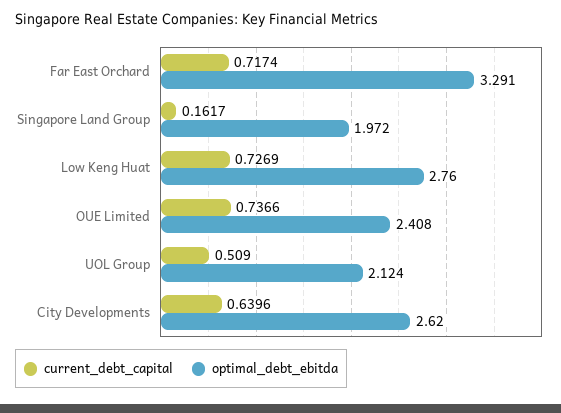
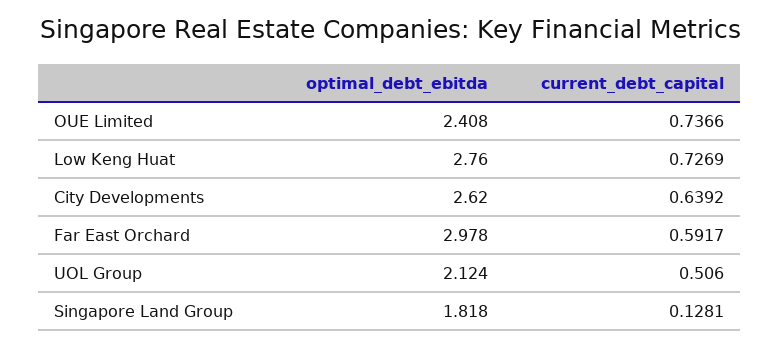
current_debt_capital, Far East Orchard: 0.7174 -> 0.5917
optimal_debt_ebitda, Far East Orchard: 3.291 -> 2.978
current_debt_capital, Singapore Land Group: 0.1617 -> 0.1281
optimal_debt_ebitda, Singapore Land Group: 1.972 -> 1.818
current_debt_capital, UOL Group: 0.509 -> 0.506
current_debt_capital, City Developments: 0.6396 -> 0.6392

